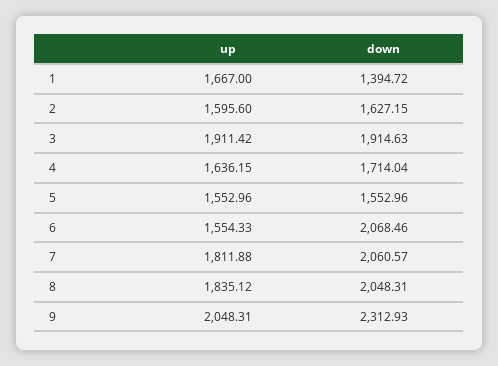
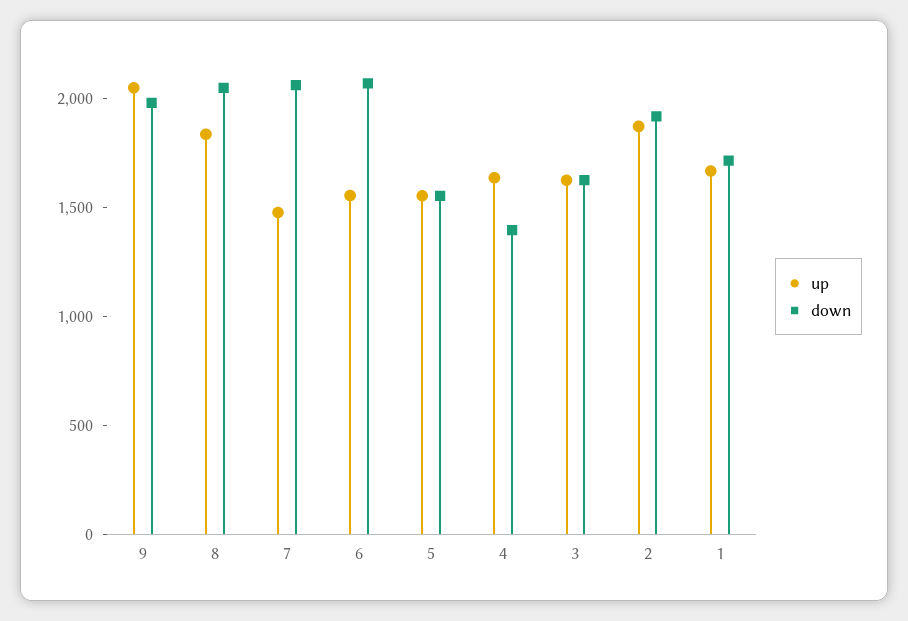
down, 1: 1394.72 -> 1700
up, 2: 1595.6 -> 1900
down, 2: 1627.15 -> 1900
up, 3: 1911.42 -> 1600
down, 3: 1914.63 -> 1600
down, 4: 1714.04 -> 1400
up, 7: 1811.88 -> 1500
down, 9: 2312.93 -> 2000

